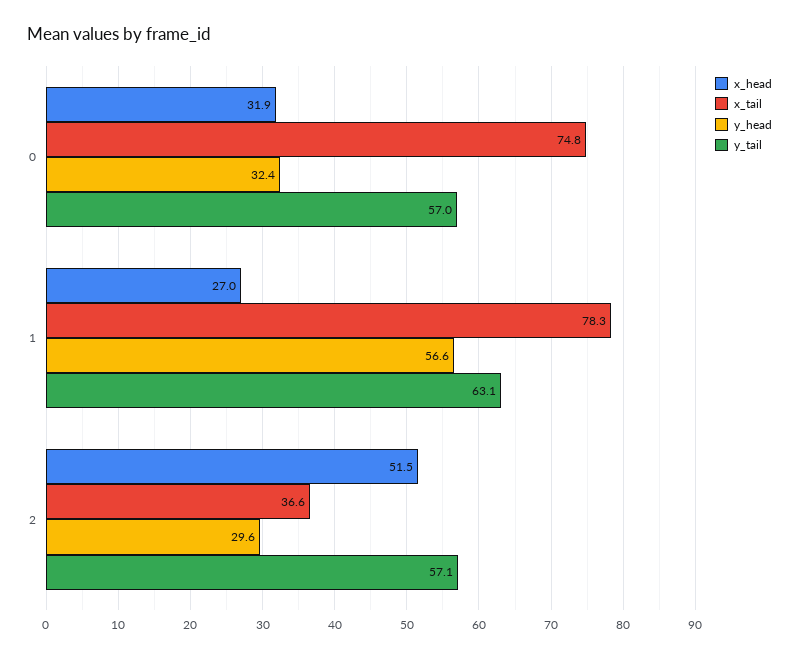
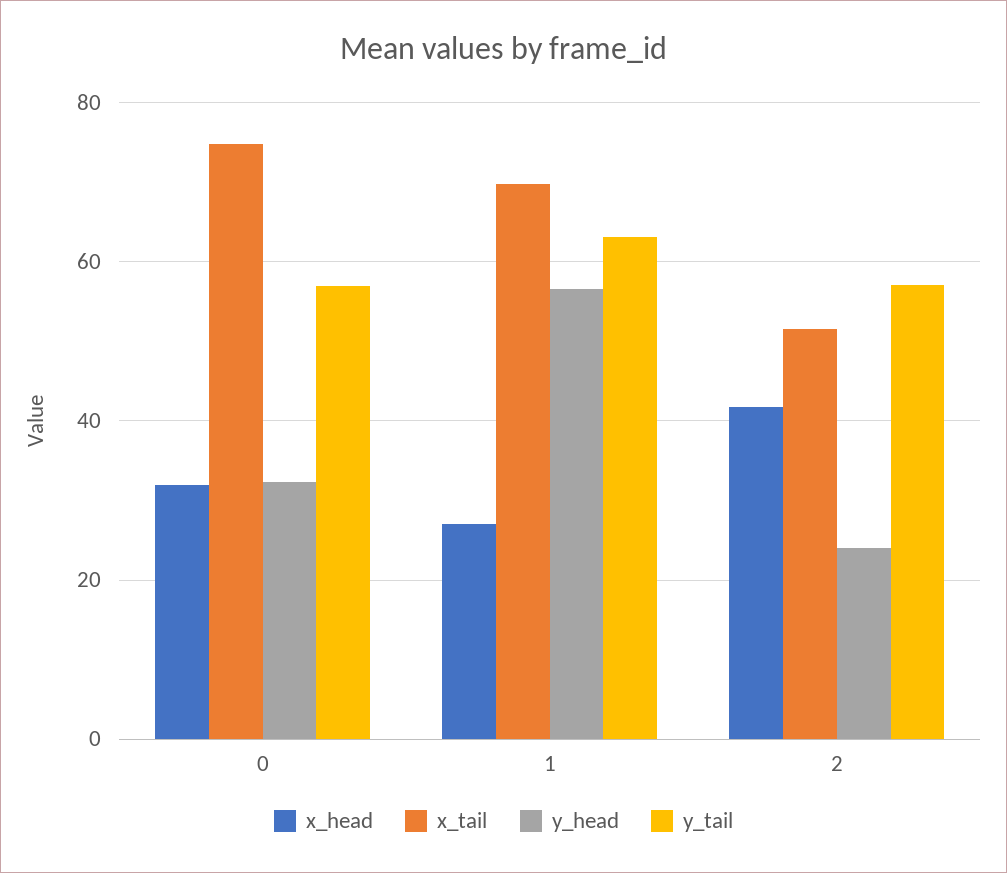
x_tail, 1: 78.3 -> 70
x_head, 2: 51.5 -> 42
x_tail, 2: 36.6 -> 52
y_head, 2: 29.6 -> 24

